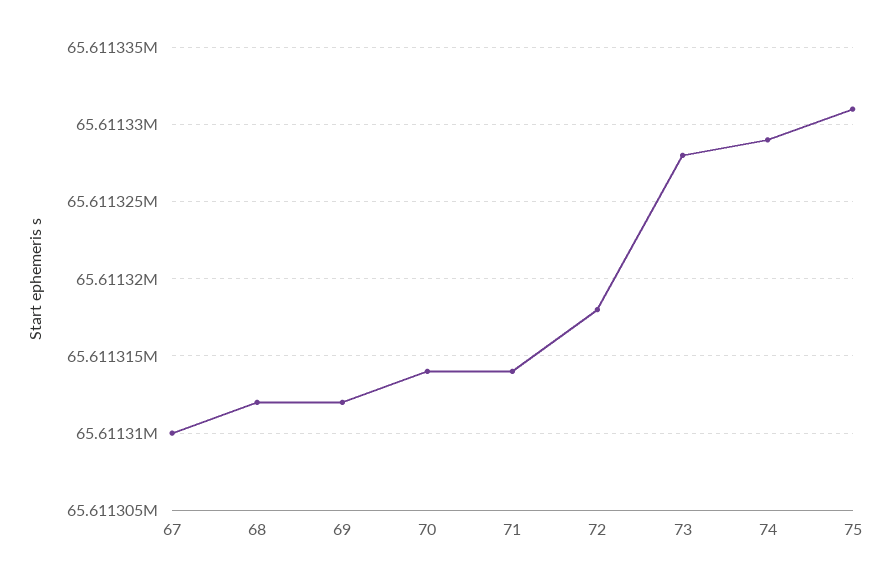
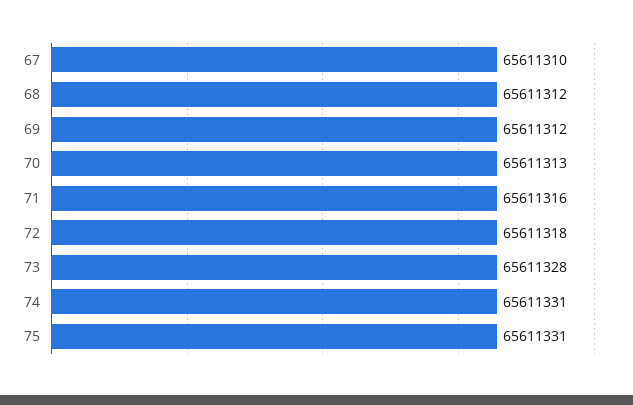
70: 65611314 -> 65611313
71: 65611314 -> 65611316
74: 65611329 -> 65611331

